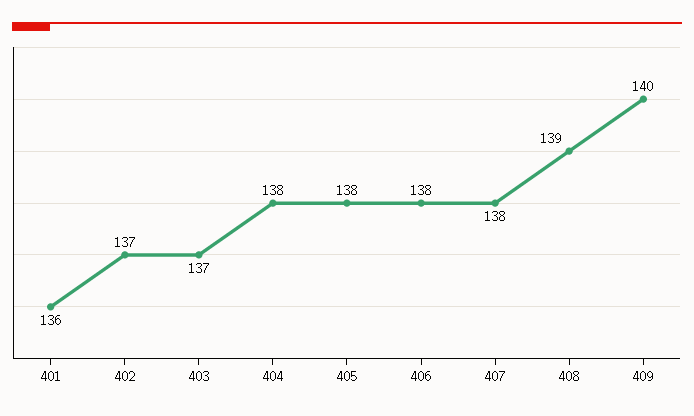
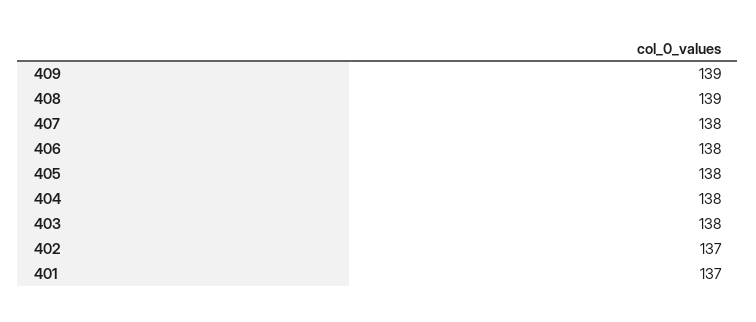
401: 136 -> 137
403: 137 -> 138
409: 140 -> 139

